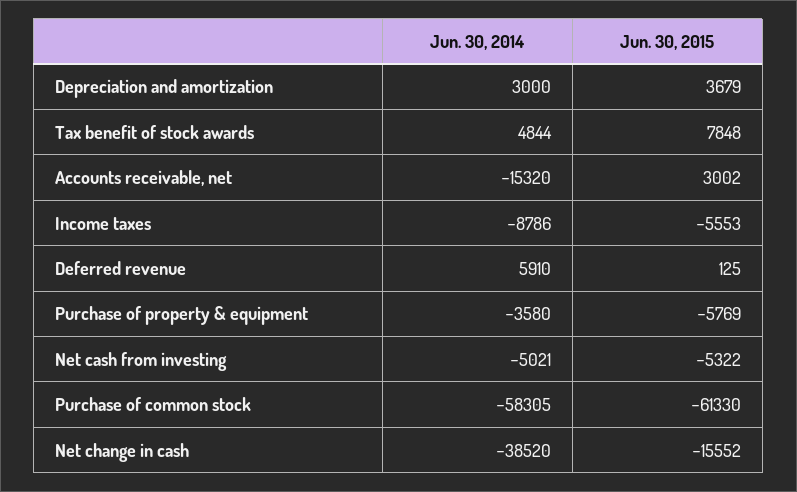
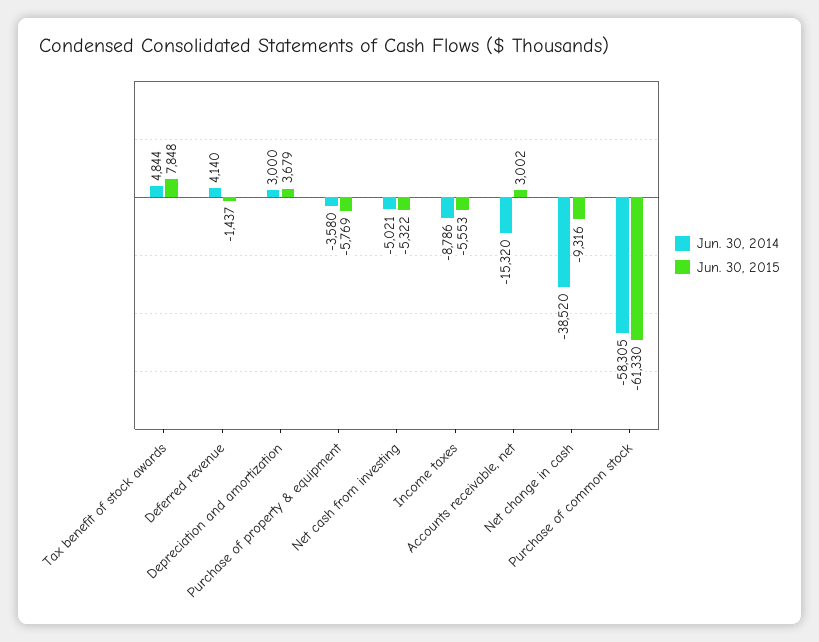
Jun. 30, 2014, Deferred revenue: 5910 -> 4140
Jun. 30, 2015, Deferred revenue: 125 -> -1437
Jun. 30, 2015, Net change in cash: -15552 -> -9316

